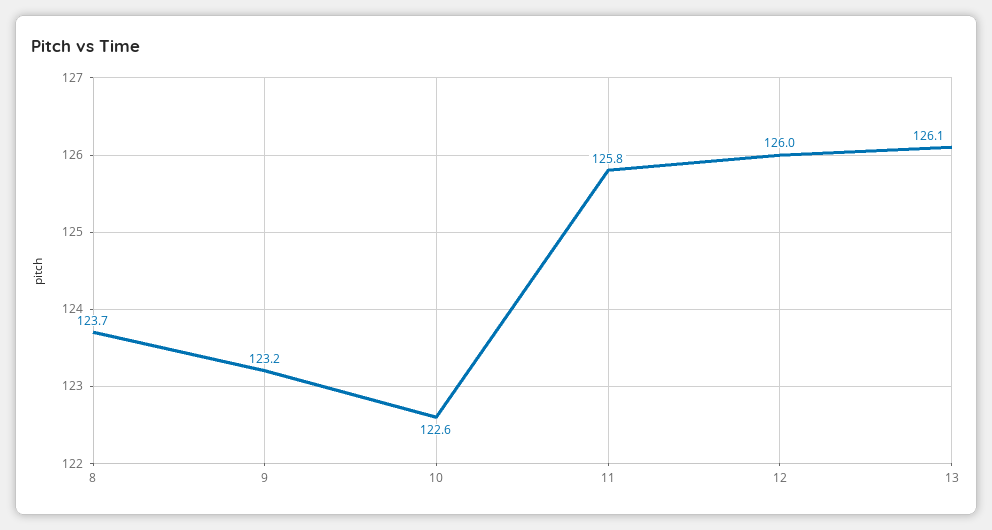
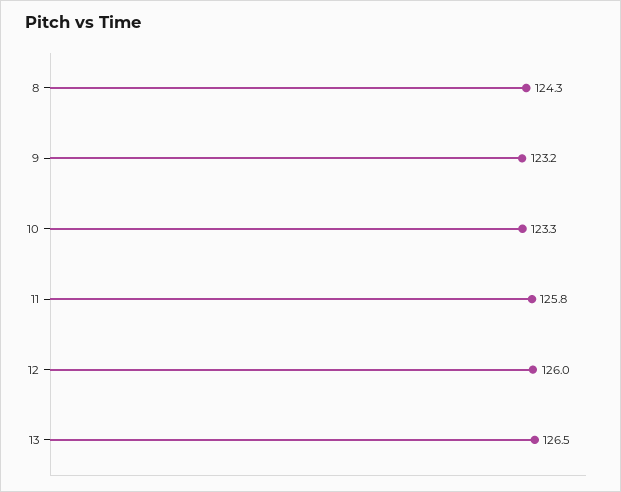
8: 123.7 -> 124.3
10: 122.6 -> 123.3
13: 126.1 -> 126.5

